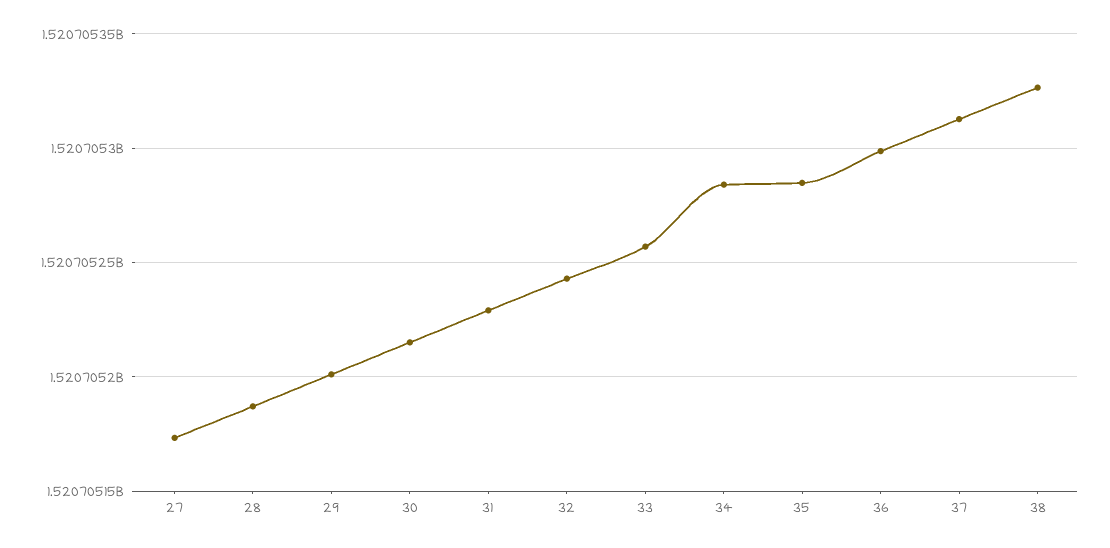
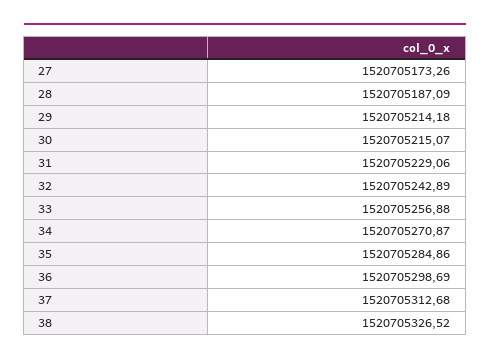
29: 1520705200 -> 1520705214.18
34: 1520705285 -> 1520705270.87

